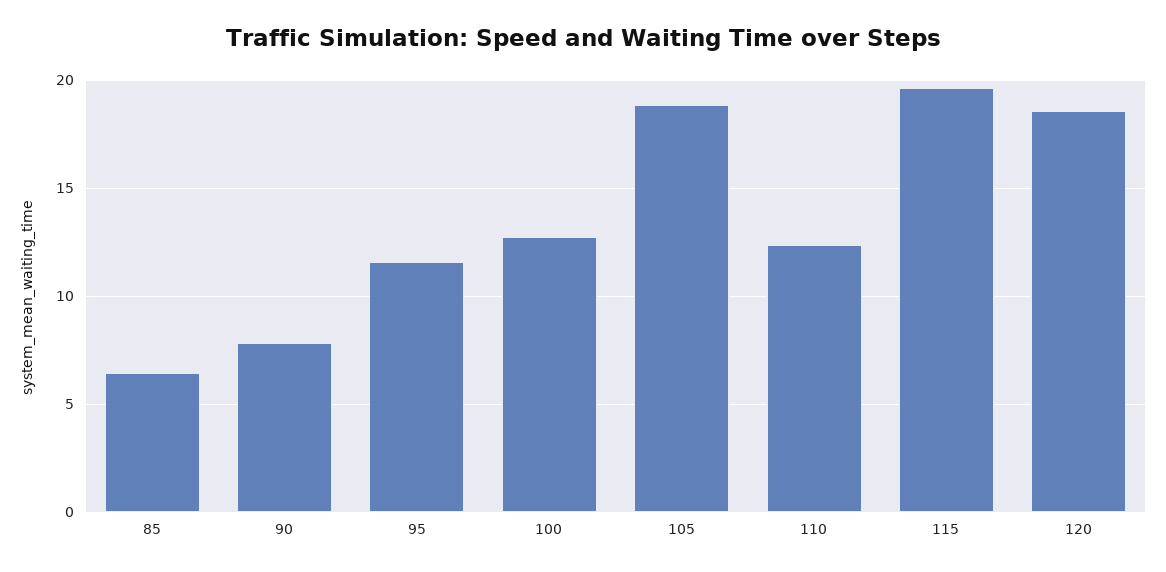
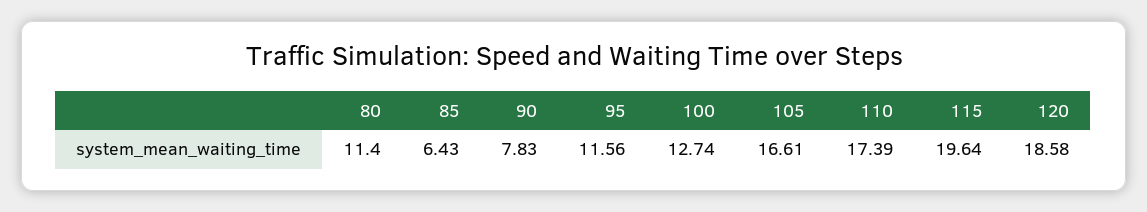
105: 19 -> 16.61
110: 12.5 -> 17.39
80: none -> 11.4

